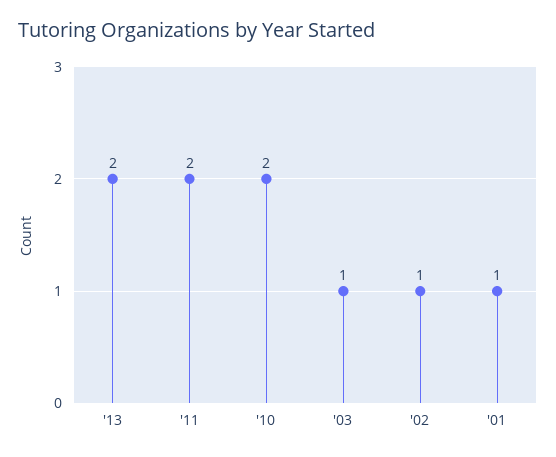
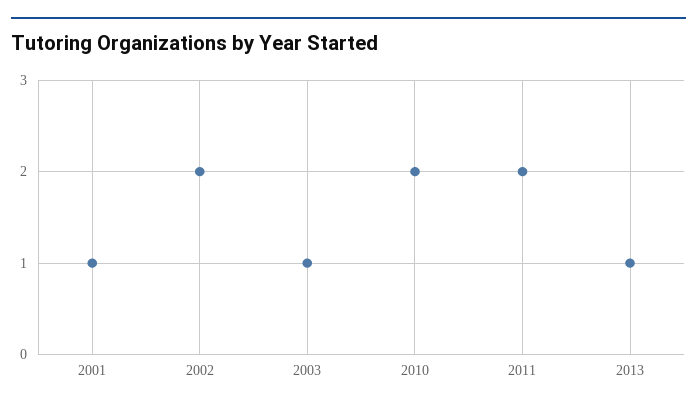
'13: 2 -> 1
'02: 1 -> 2

